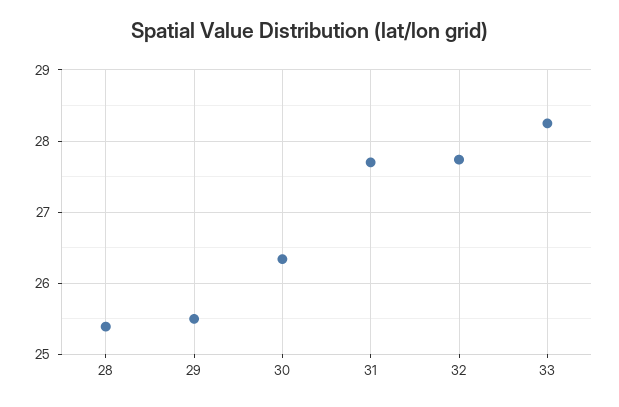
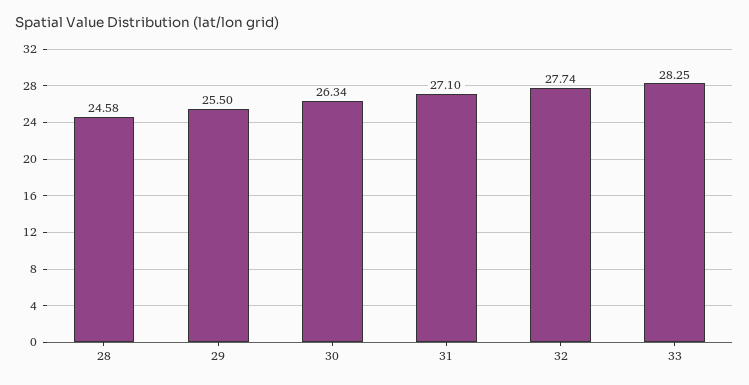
28: 25.4 -> 24.58
31: 27.7 -> 27.1

